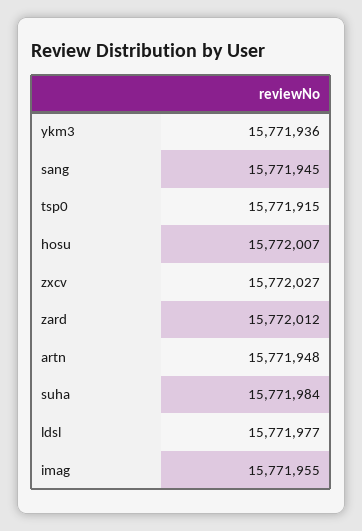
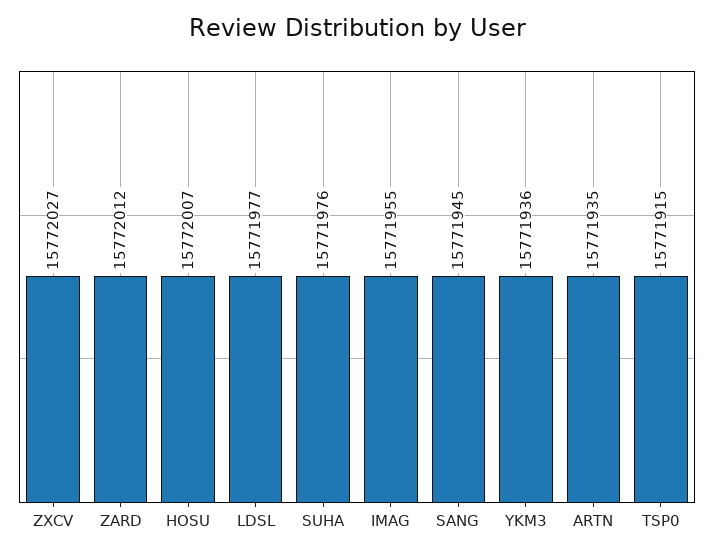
artn: 15771948 -> 15771935
suha: 15771984 -> 15771976

